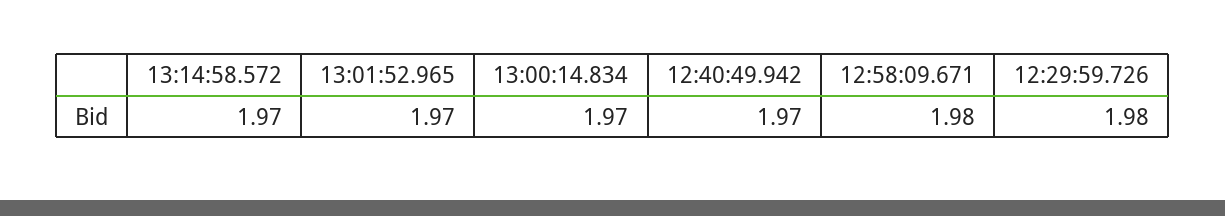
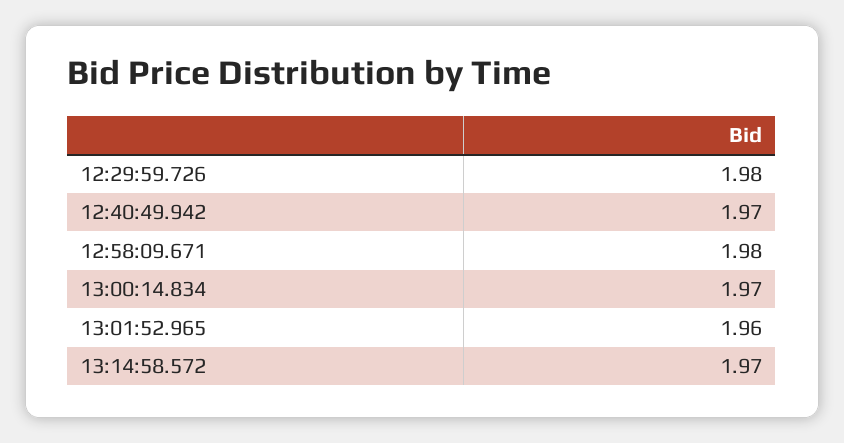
13:01:52.965: 1.97 -> 1.96

